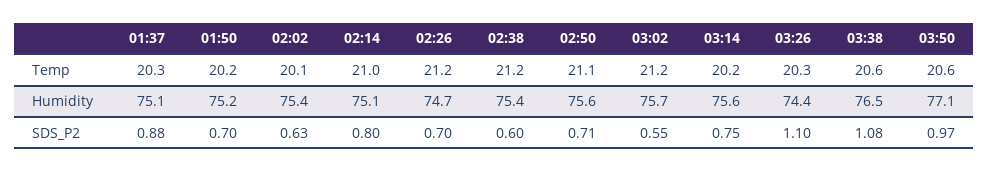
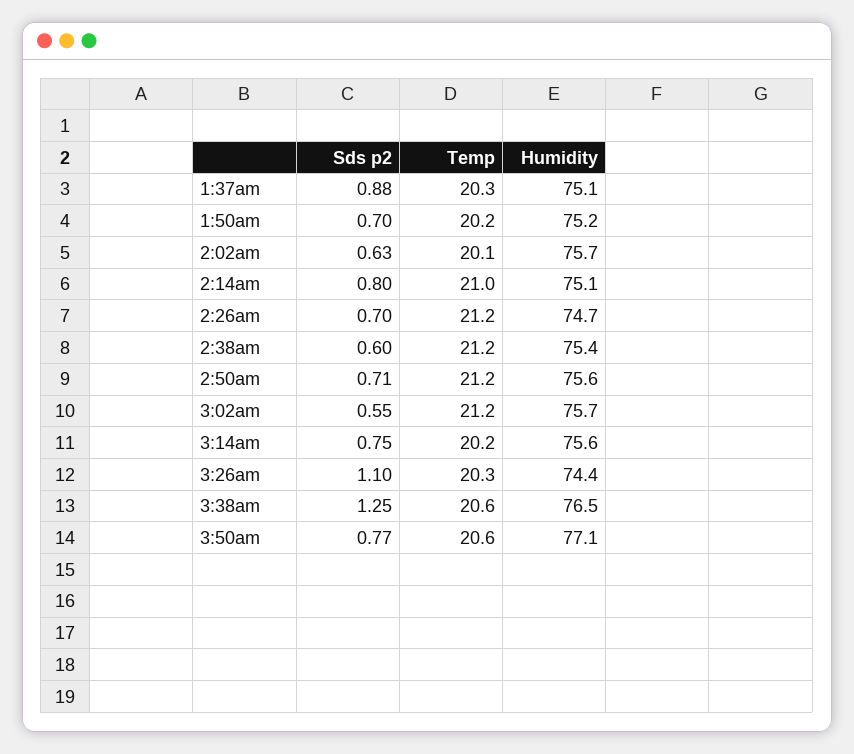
02:50, Temp: 21.1 -> 21.2
02:02, Humidity: 75.4 -> 75.7
03:38, SDS_P2: 1.08 -> 1.25
03:50, SDS_P2: 0.97 -> 0.77

